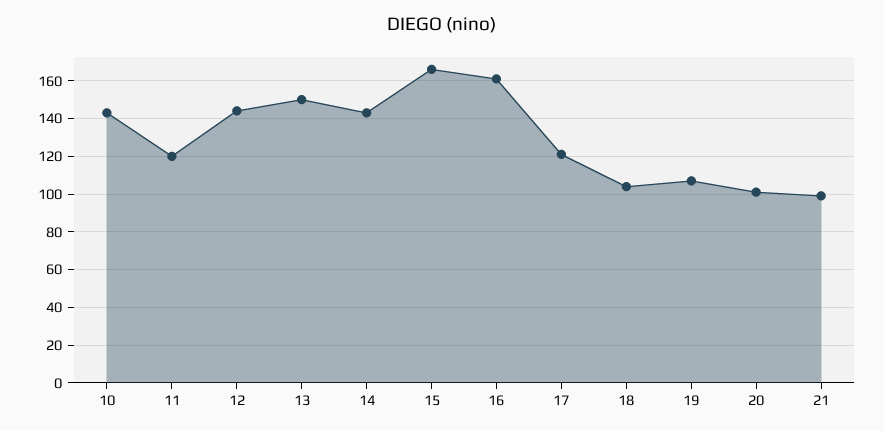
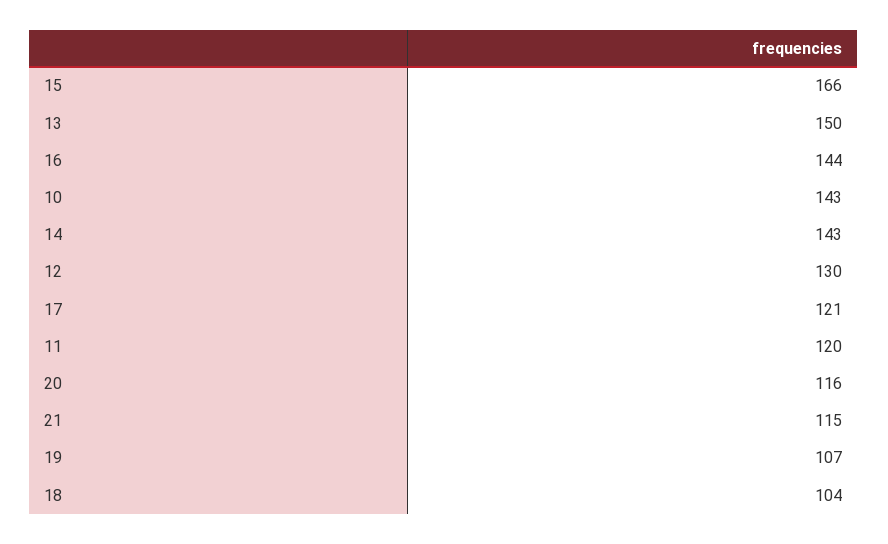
12: 145 -> 130
16: 160 -> 144
20: 100 -> 116
21: 100 -> 115

